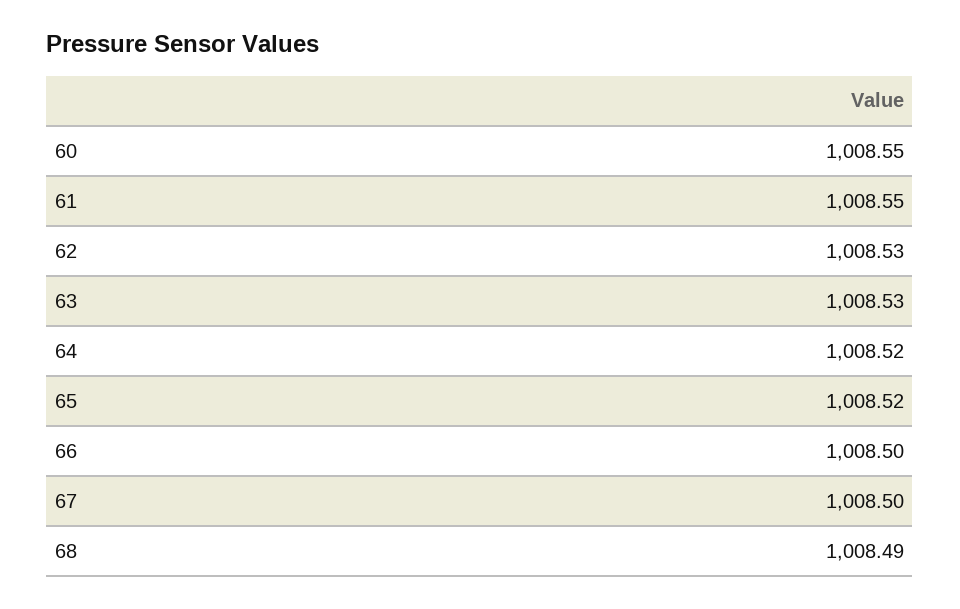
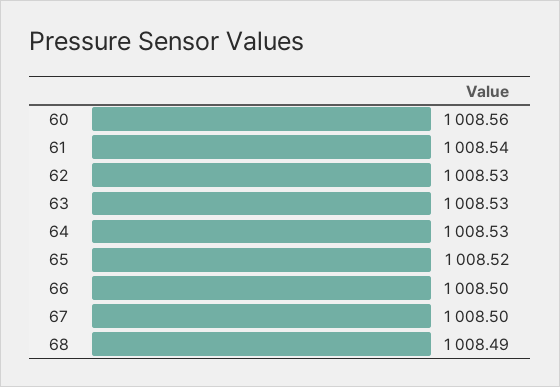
60: 1008.55 -> 1008.56
61: 1008.55 -> 1008.54
64: 1008.52 -> 1008.53

